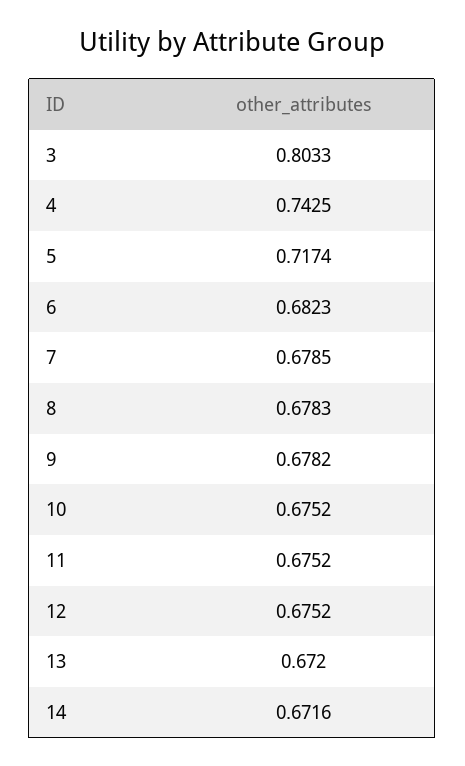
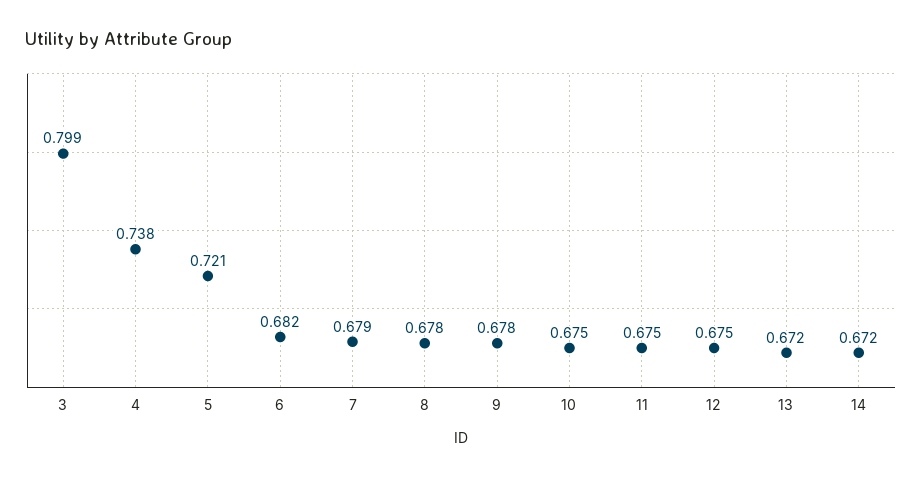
3: 0.8033 -> 0.799
4: 0.7425 -> 0.738
5: 0.7174 -> 0.721

